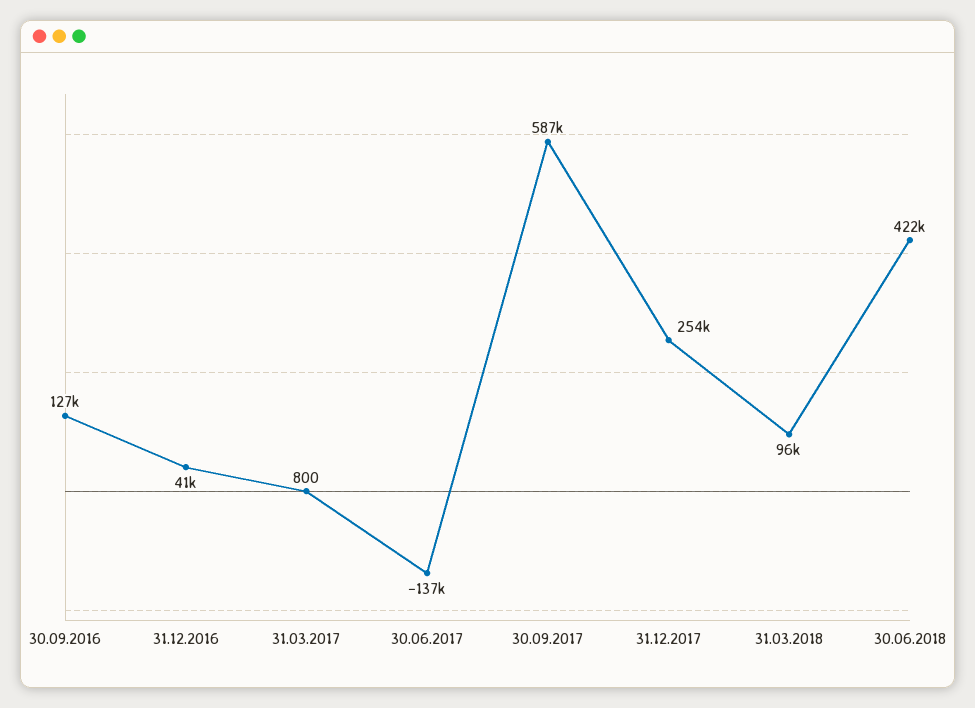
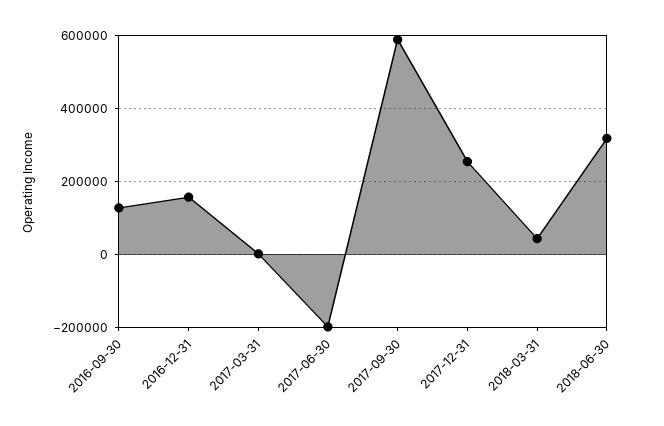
31.12.2016: 41000 -> 160000
30.06.2017: -137000 -> -200000
31.03.2018: 96000 -> 40000
30.06.2018: 422000 -> 320000

